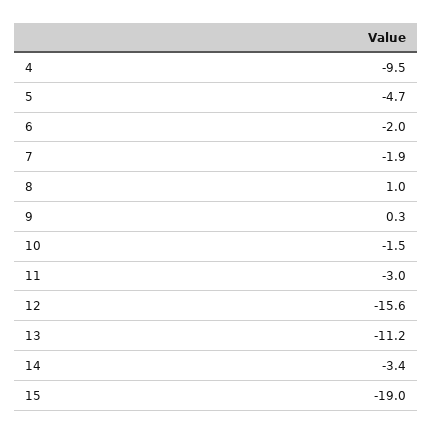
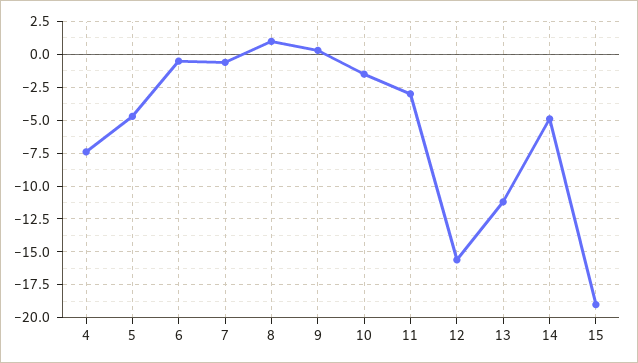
4: -9.5 -> -7.5
6: -2 -> -0.5
7: -1.9 -> -0.5
14: -3.4 -> -5

